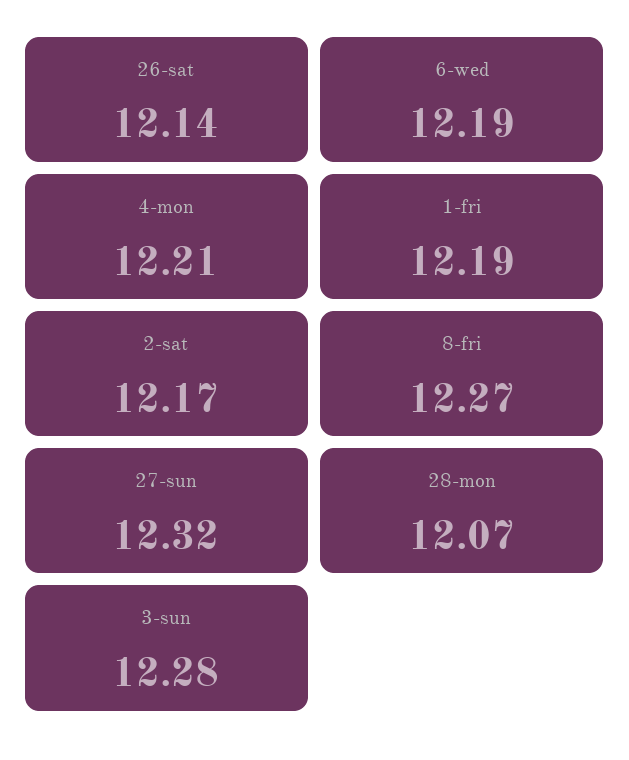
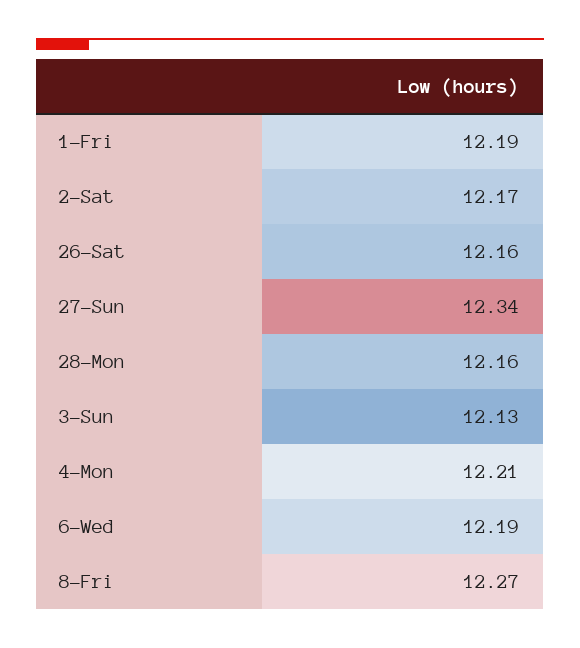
26-sat: 12.14 -> 12.16
27-sun: 12.32 -> 12.34
28-mon: 12.07 -> 12.16
3-sun: 12.28 -> 12.13

